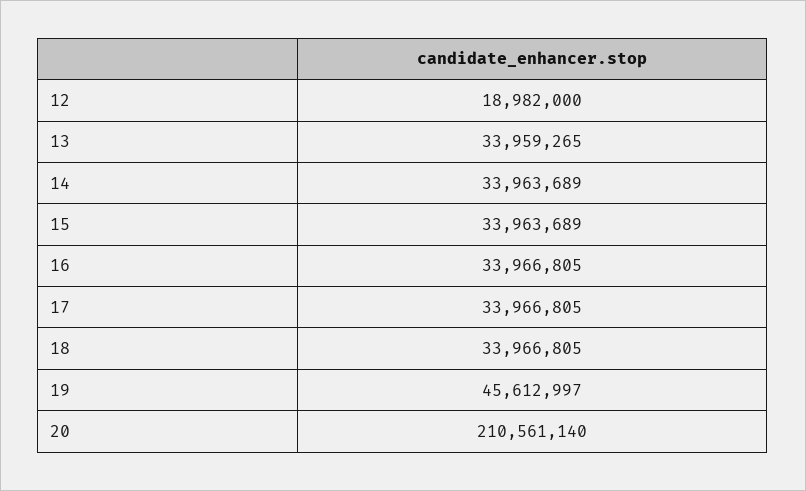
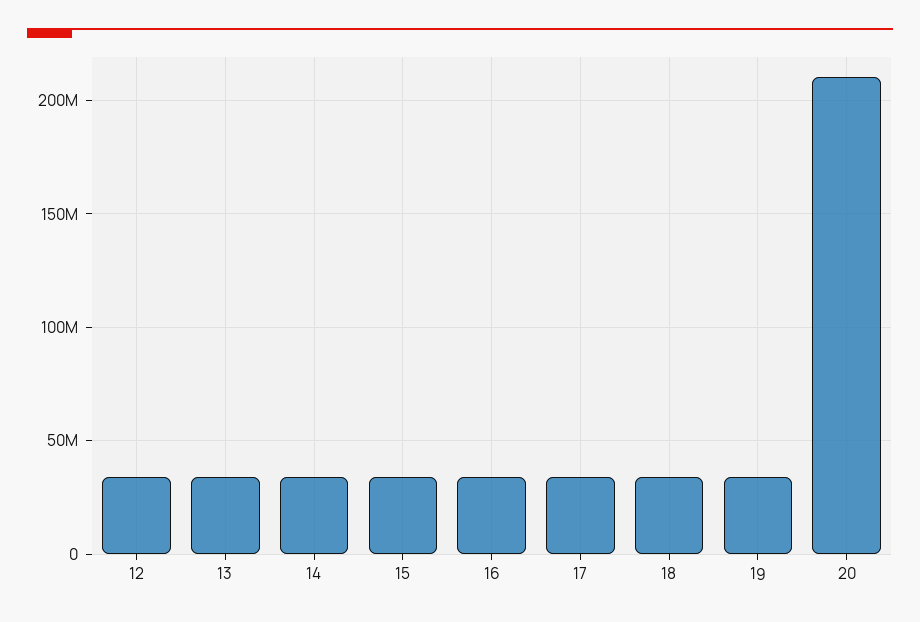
12: 18982000 -> 35000000
19: 45612997 -> 35000000

